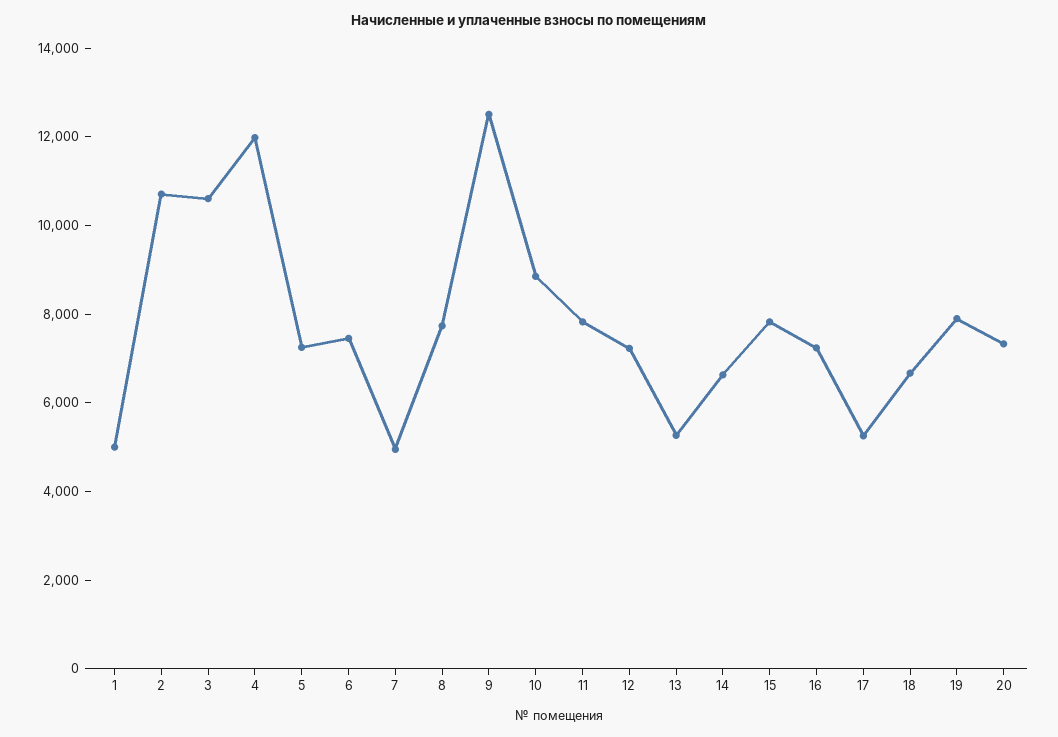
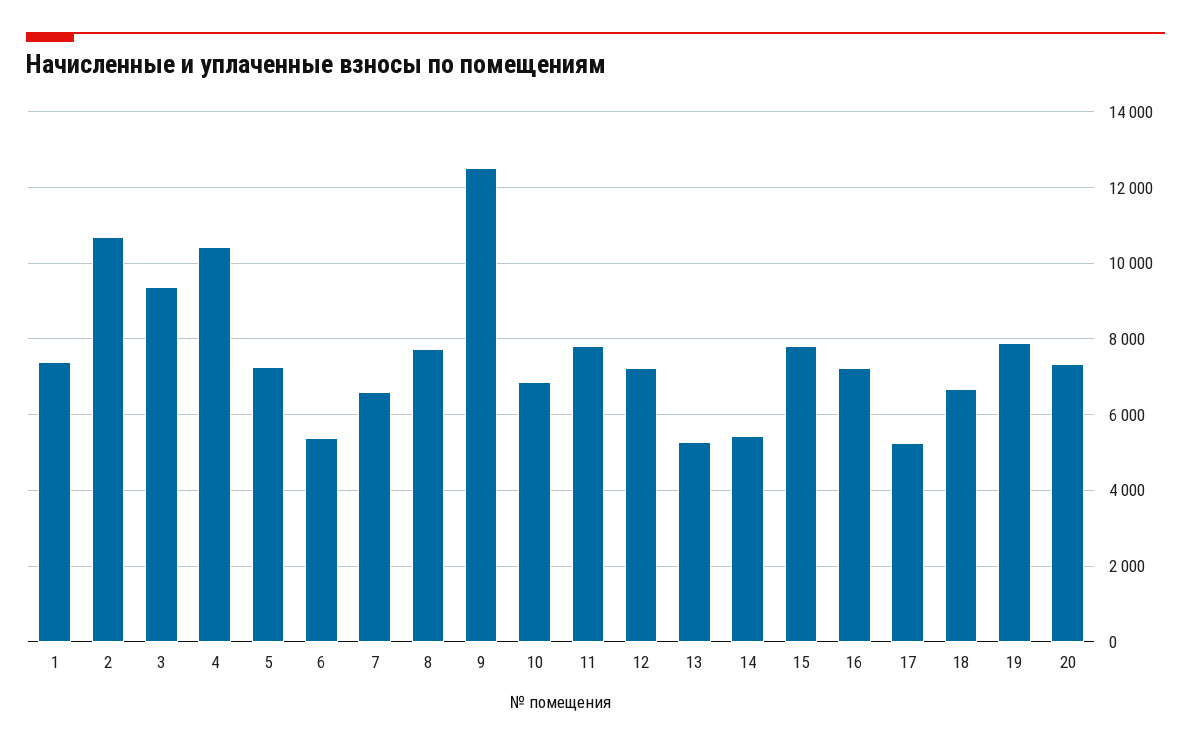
1: 5000 -> 7400
3: 10500 -> 9400
4: 12000 -> 10400
6: 7500 -> 5400
7: 5000 -> 6600
10: 9000 -> 6800
14: 6500 -> 5400

